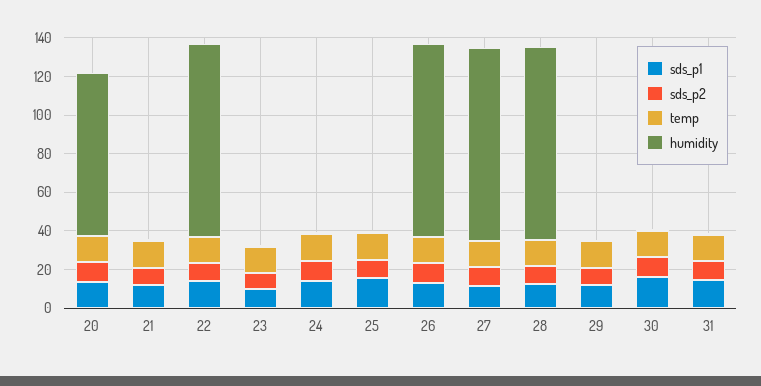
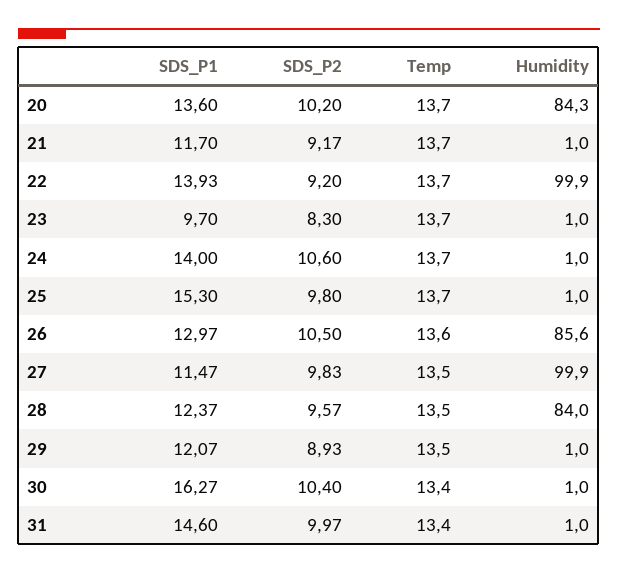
humidity, 26: 100 -> 85.6
humidity, 28: 100 -> 84

